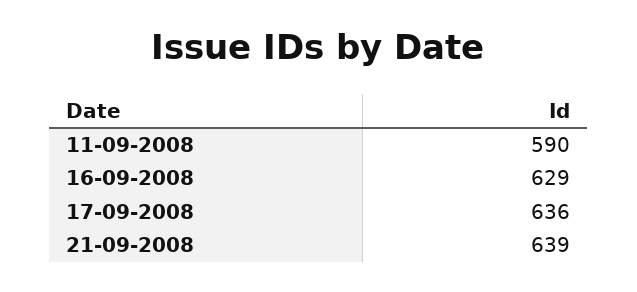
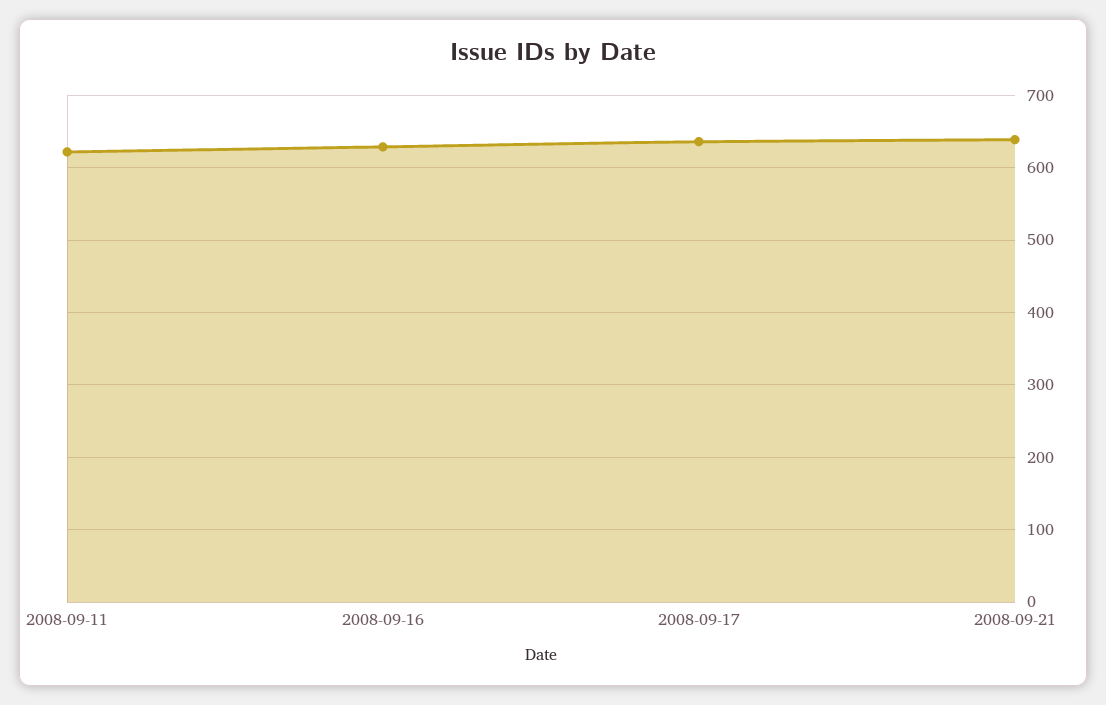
11-09-2008: 590 -> 620

